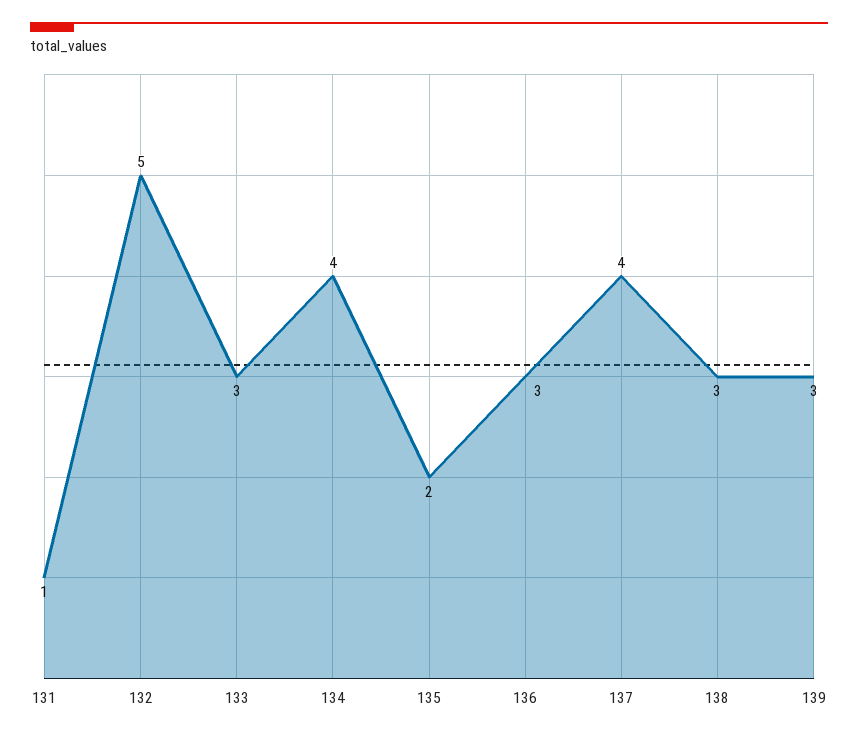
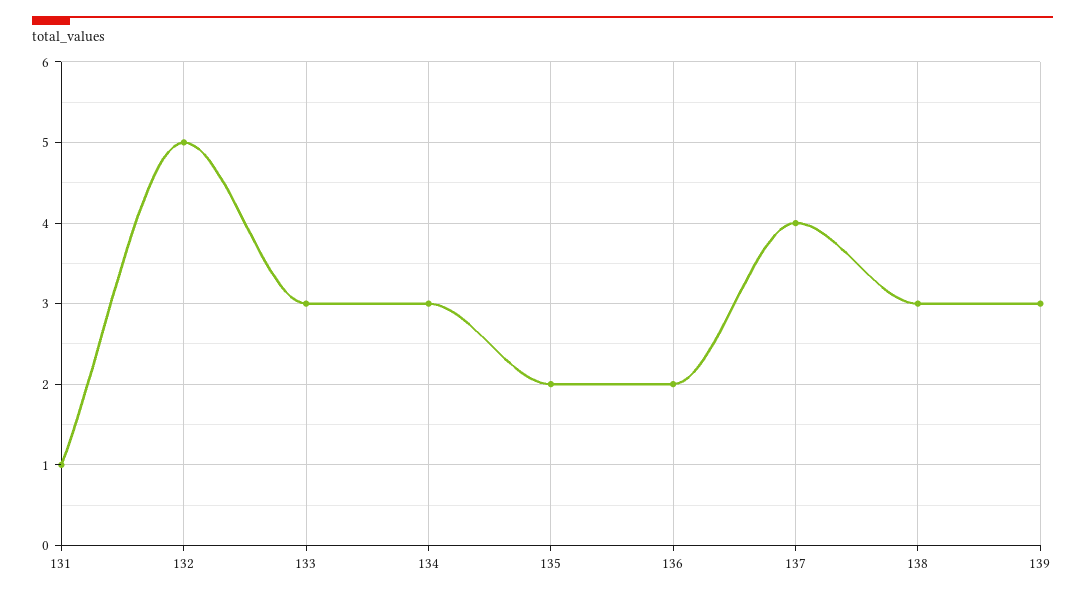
134: 4 -> 3
136: 3 -> 2

